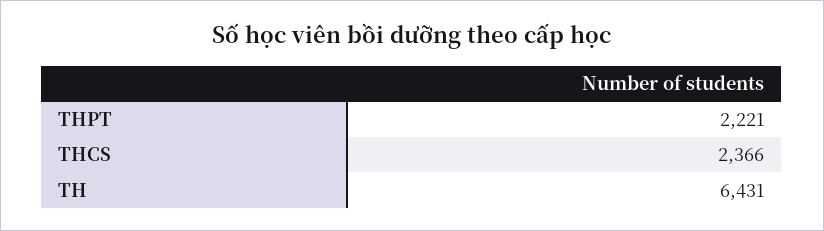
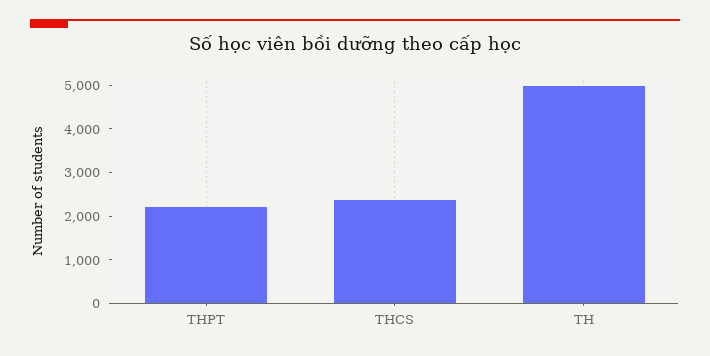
TH: 6431 -> 5000

